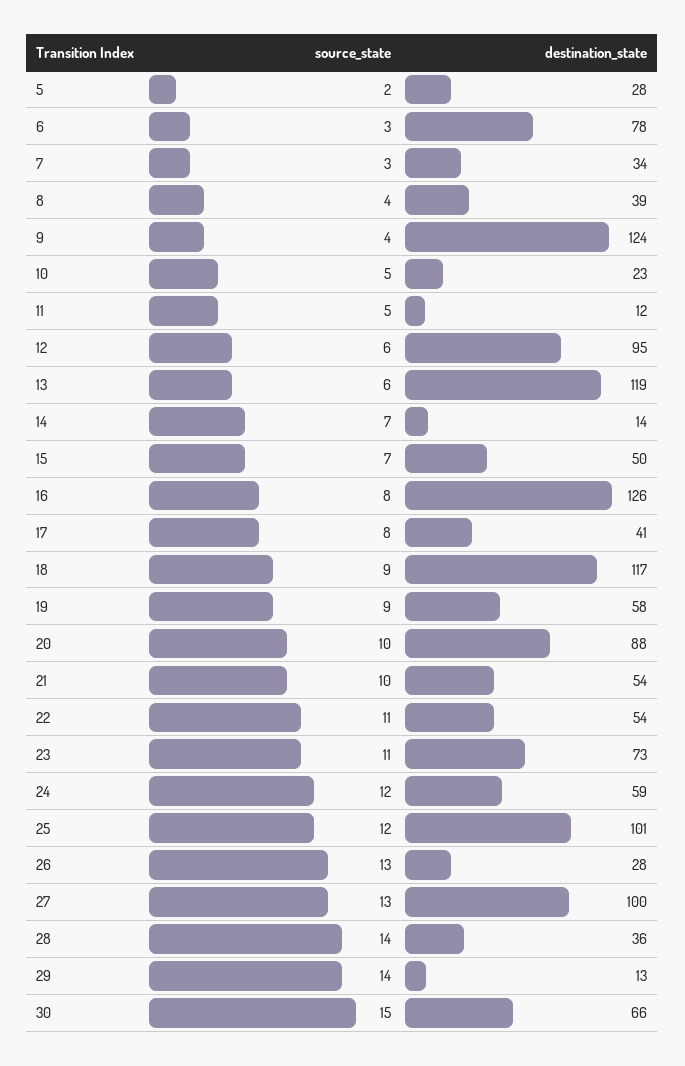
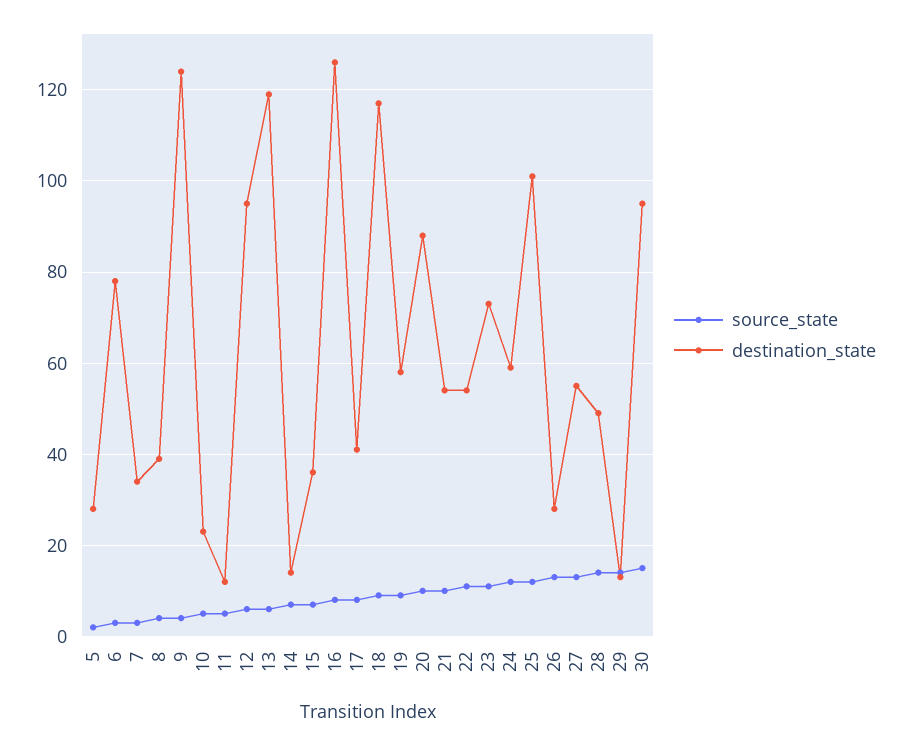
destination_state, 15: 50 -> 35
destination_state, 27: 100 -> 55
destination_state, 28: 36 -> 50
destination_state, 30: 66 -> 95

